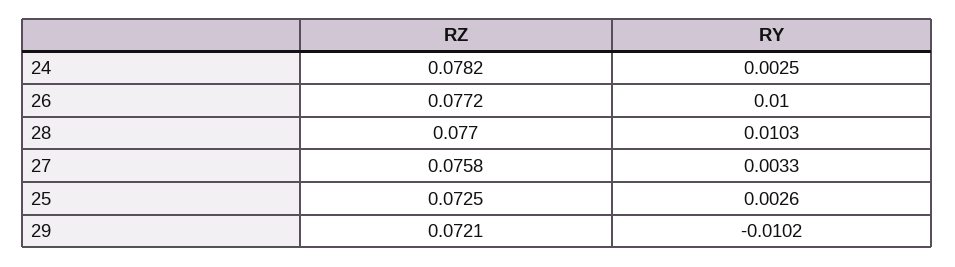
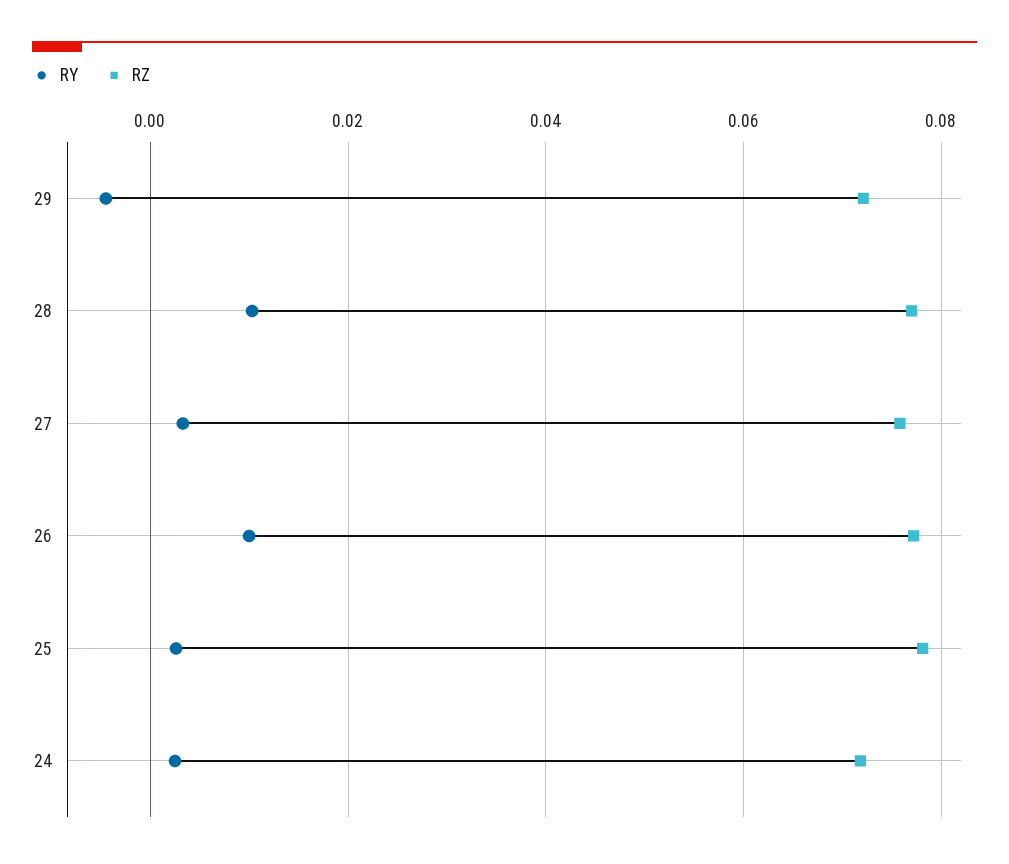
RZ, 24: 0.0782 -> 0.072
RZ, 25: 0.0725 -> 0.078
RY, 29: -0.0102 -> -0.004

